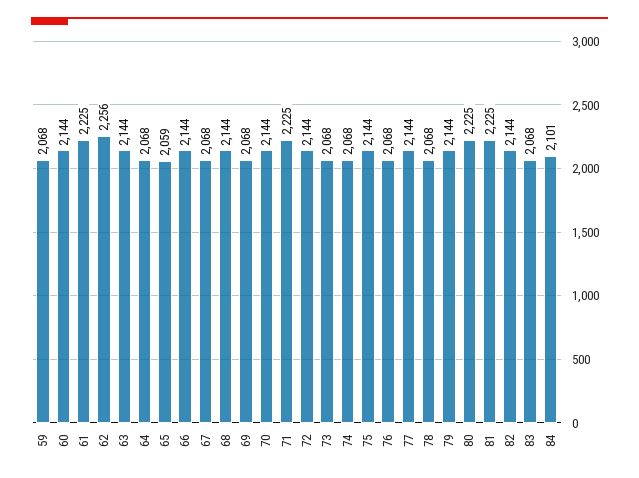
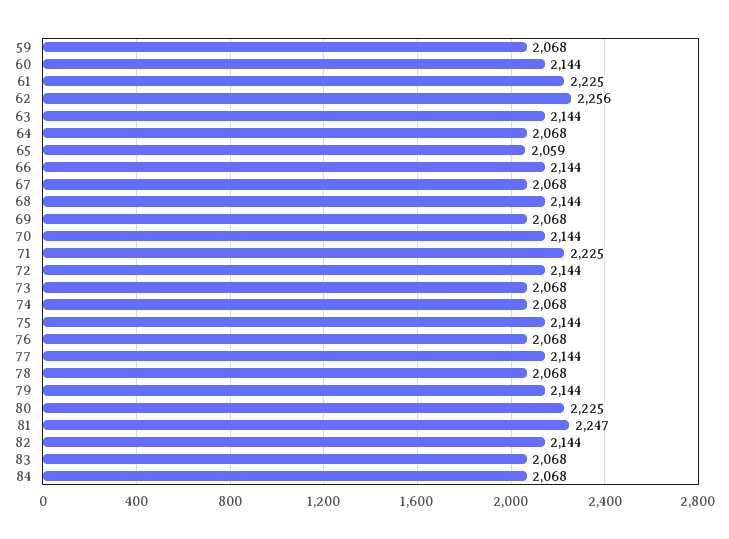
81: 2225 -> 2247
84: 2101 -> 2068

